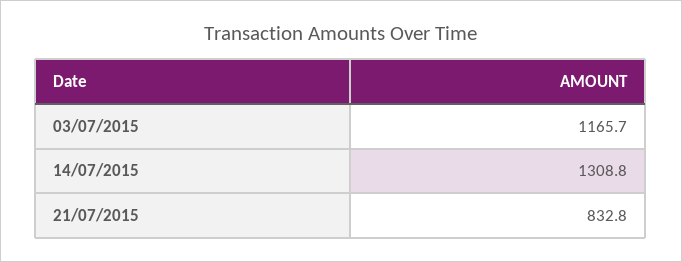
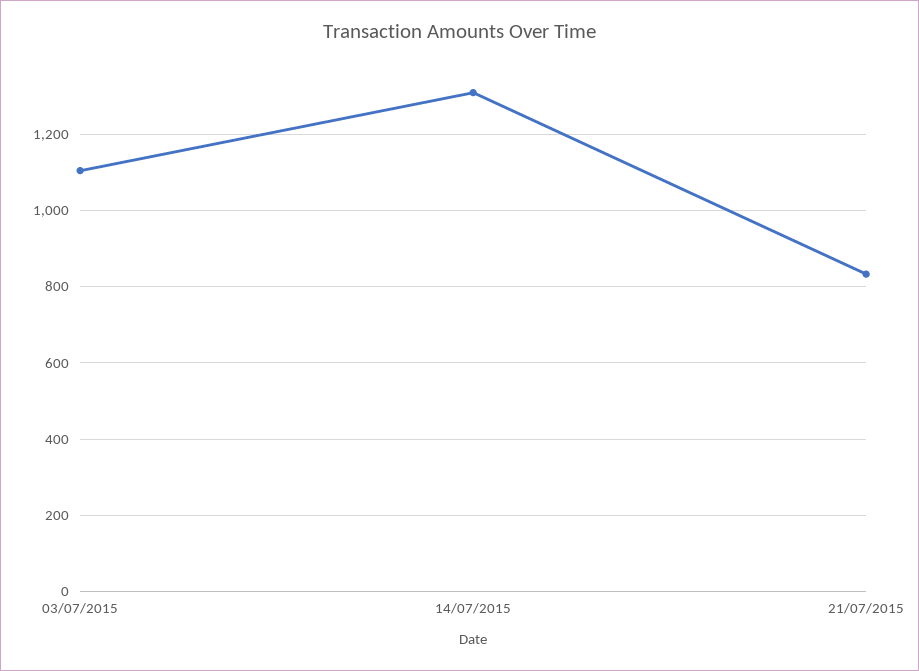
03/07/2015: 1165.7 -> 1100

